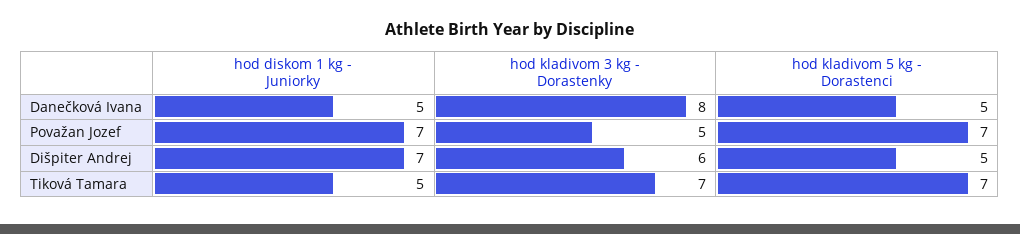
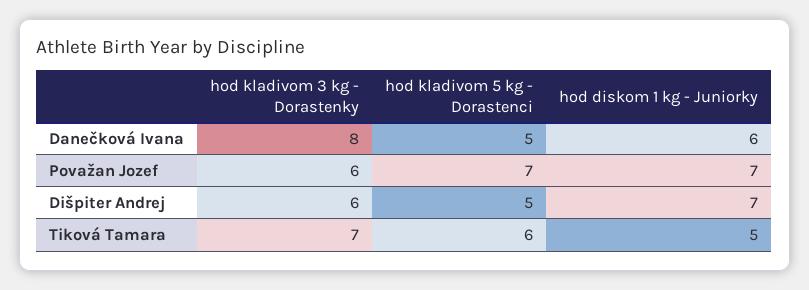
hod diskom 1 kg - Juniorky, Danečková Ivana: 5 -> 6
hod kladivom 3 kg - Dorastenky, Považan Jozef: 5 -> 6
hod kladivom 5 kg - Dorastenci, Tiková Tamara: 7 -> 6

